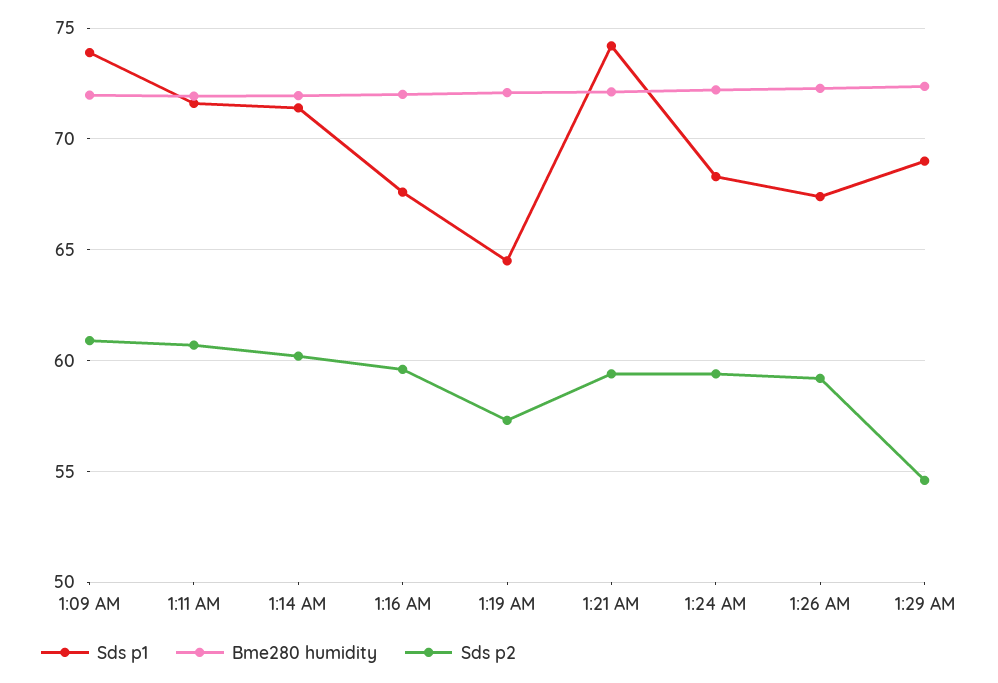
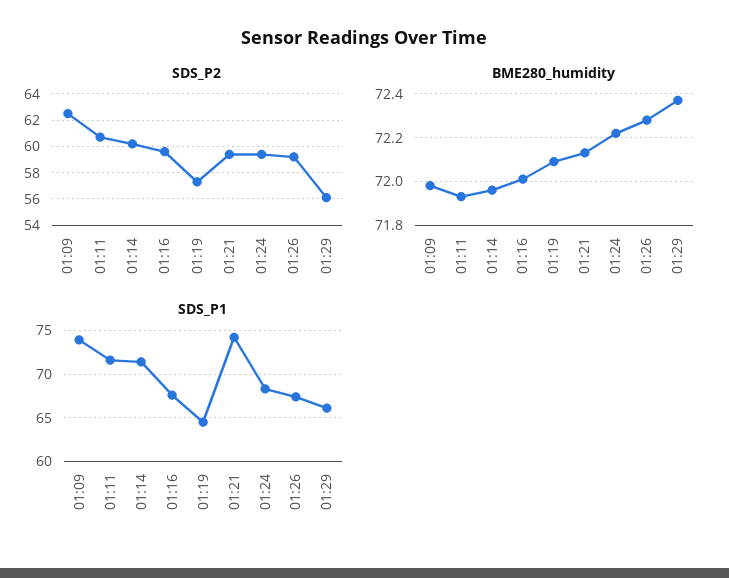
Sds p2, 1:09 AM: 61 -> 62.5
Sds p1, 1:29 AM: 69 -> 66
Sds p2, 1:29 AM: 54.5 -> 56

